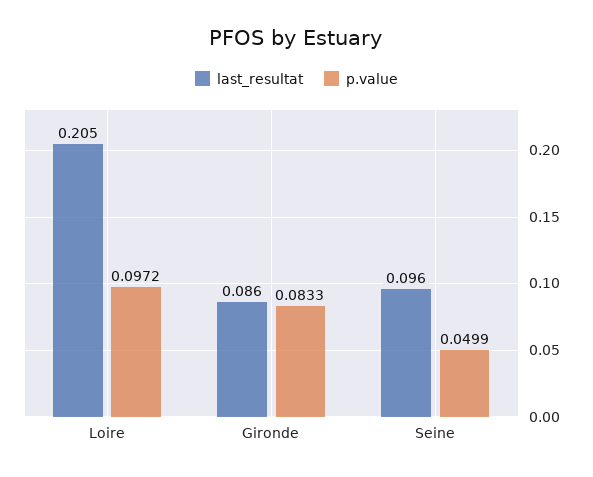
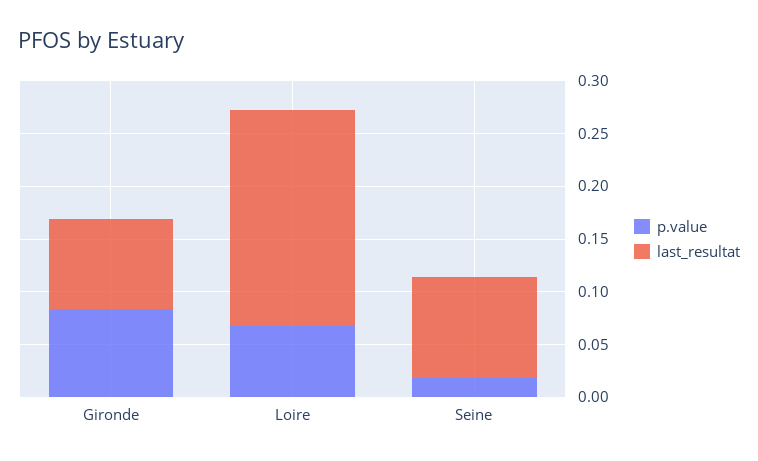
p.value, Loire: 0.0972 -> 0.07
p.value, Seine: 0.0499 -> 0.02

